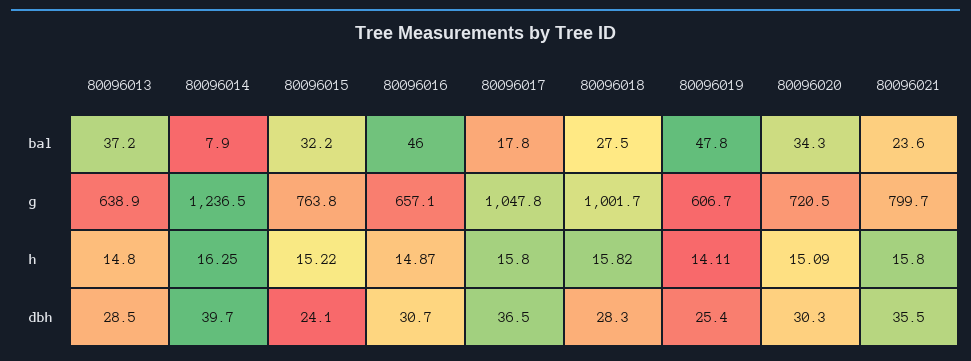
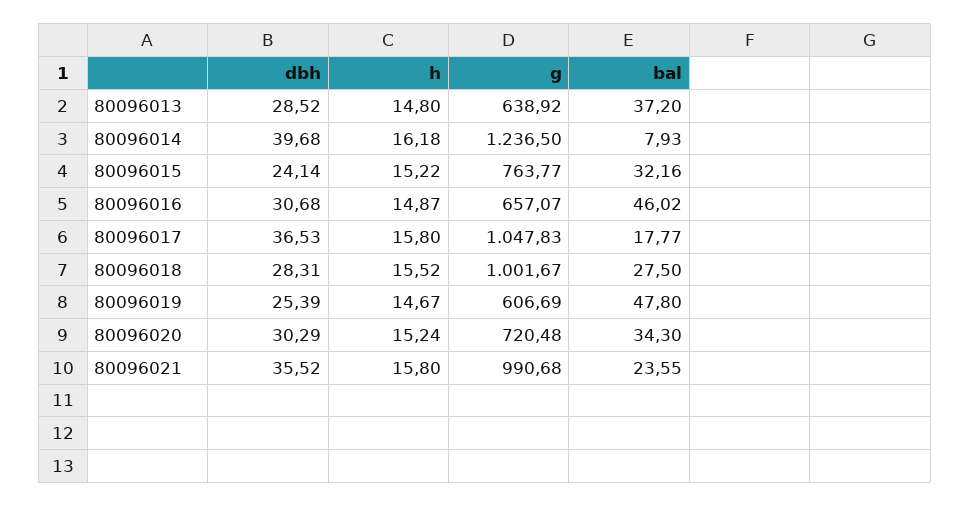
80096021, g: 799.7 -> 990.68
80096014, h: 16.25 -> 16.18
80096018, h: 15.82 -> 15.52
80096019, h: 14.11 -> 14.67
80096020, h: 15.09 -> 15.24

